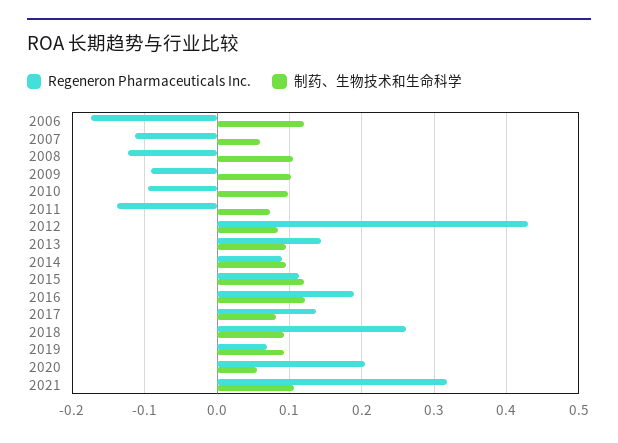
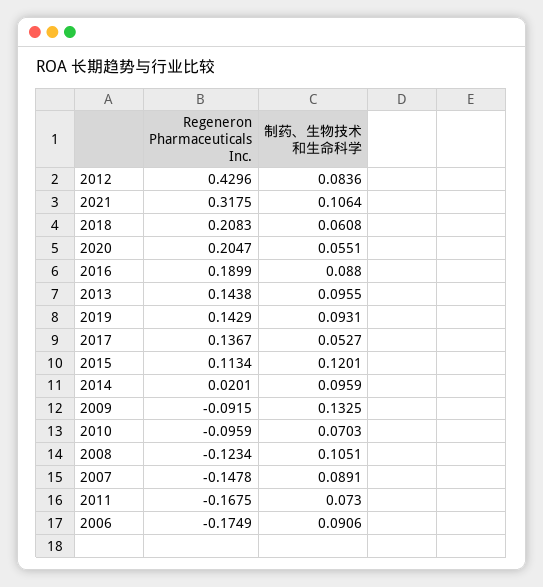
制药、生物技术和生命科学, 2006: 0.12 -> 0.0906
Regeneron Pharmaceuticals Inc., 2007: -0.11 -> -0.1478
制药、生物技术和生命科学, 2007: 0.06 -> 0.0891
制药、生物技术和生命科学, 2009: 0.1 -> 0.1325
制药、生物技术和生命科学, 2010: 0.1 -> 0.0703
Regeneron Pharmaceuticals Inc., 2011: -0.14 -> -0.1675
Regeneron Pharmaceuticals Inc., 2014: 0.09 -> 0.0201
制药、生物技术和生命科学, 2016: 0.12 -> 0.088
制药、生物技术和生命科学, 2017: 0.08 -> 0.0527
Regeneron Pharmaceuticals Inc., 2018: 0.26 -> 0.2083
制药、生物技术和生命科学, 2018: 0.09 -> 0.0608
Regeneron Pharmaceuticals Inc., 2019: 0.07 -> 0.1429

